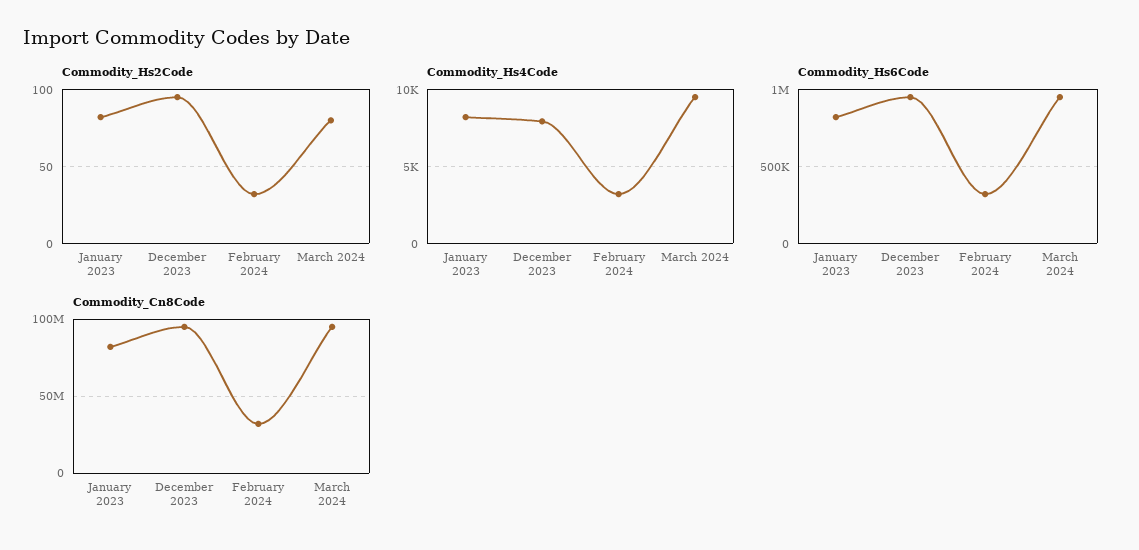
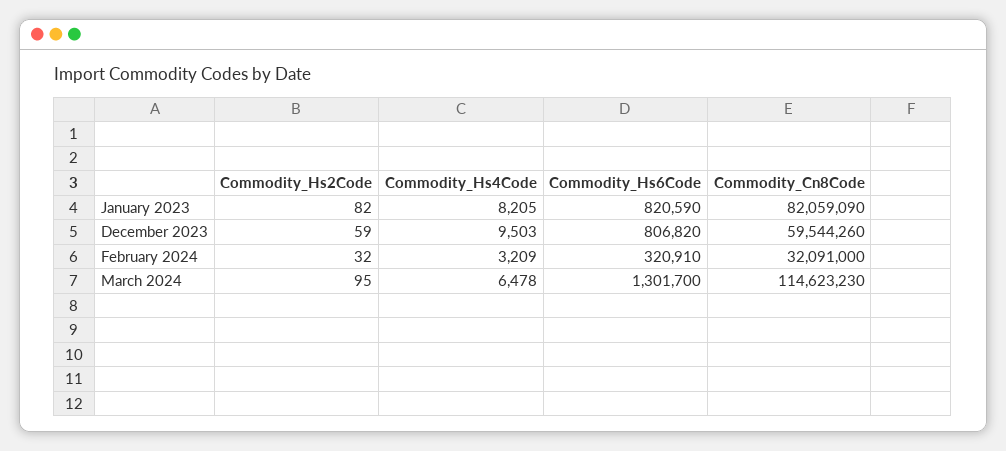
Commodity_Hs2Code, December 2023: 95 -> 59
Commodity_Hs2Code, March 2024: 80 -> 95
Commodity_Hs4Code, December 2023: 8000 -> 9503
Commodity_Hs4Code, March 2024: 9500 -> 6478
Commodity_Hs6Code, December 2023: 950000 -> 806820
Commodity_Hs6Code, March 2024: 950000 -> 1301700
Commodity_Cn8Code, December 2023: 95000000 -> 59544260
Commodity_Cn8Code, March 2024: 95000000 -> 114623230

